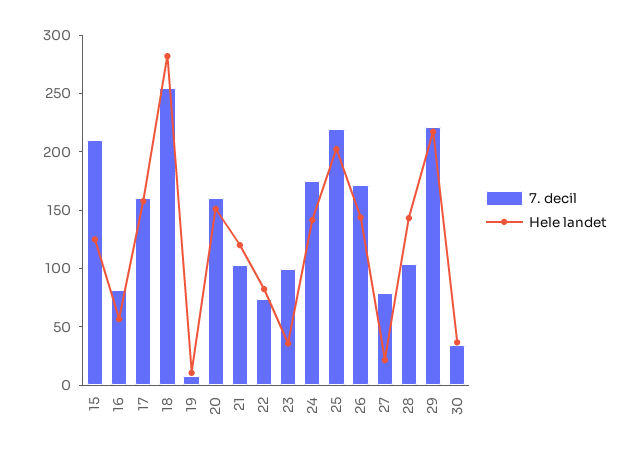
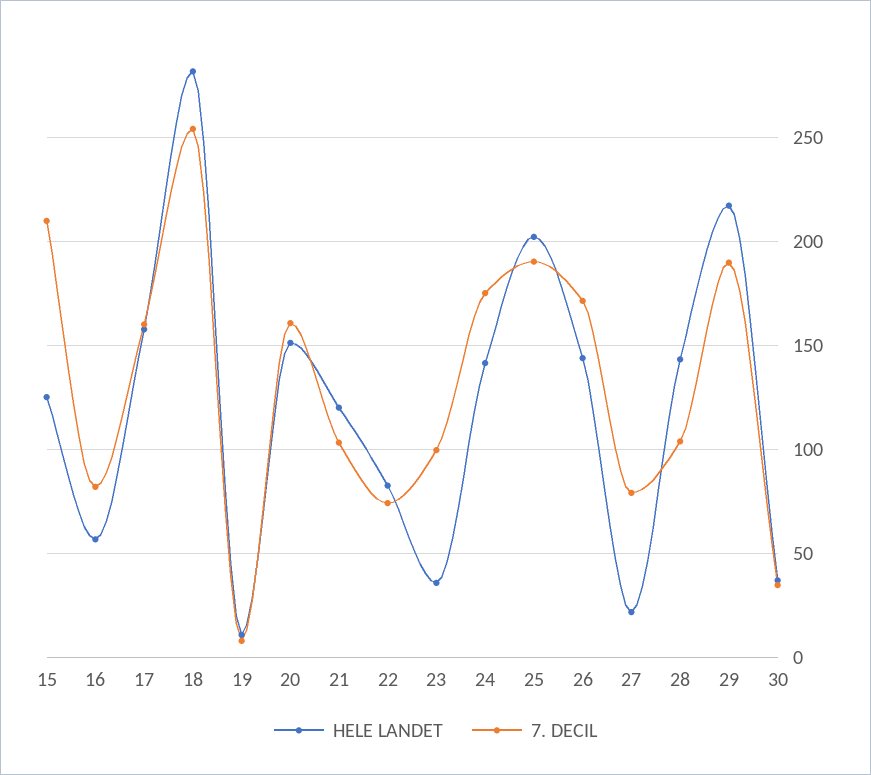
7. decil, 25: 220 -> 190
7. decil, 29: 220 -> 190

